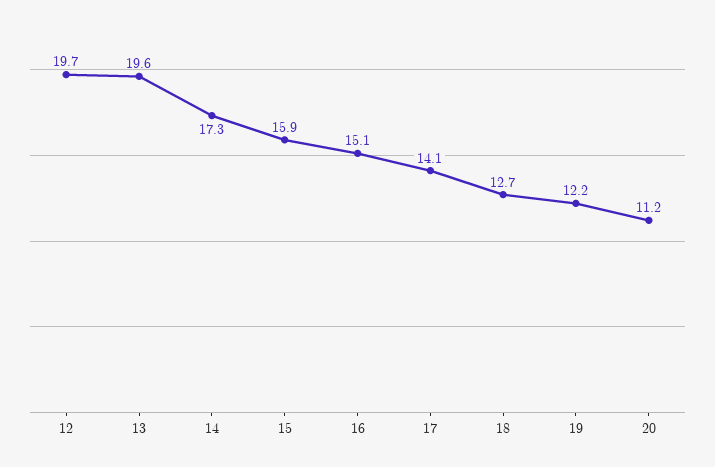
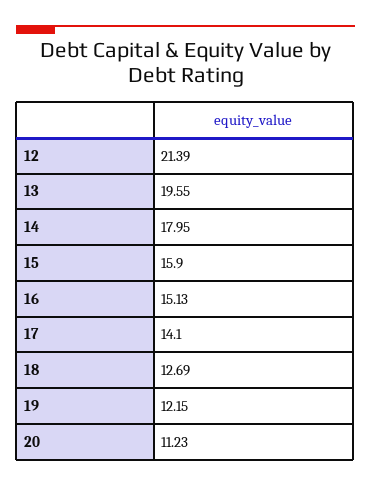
12: 19.7 -> 21.39
14: 17.3 -> 17.95

